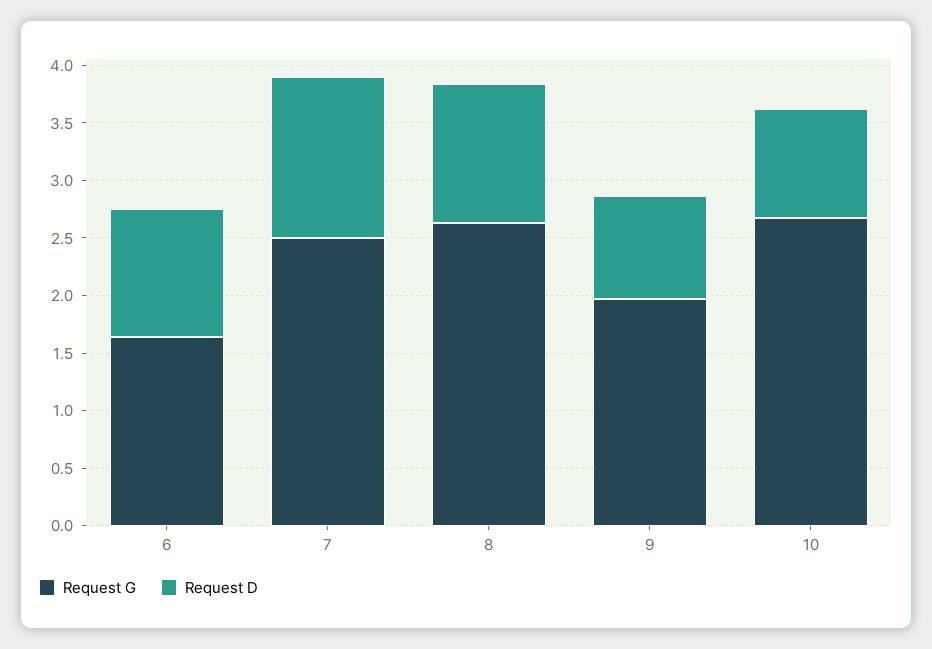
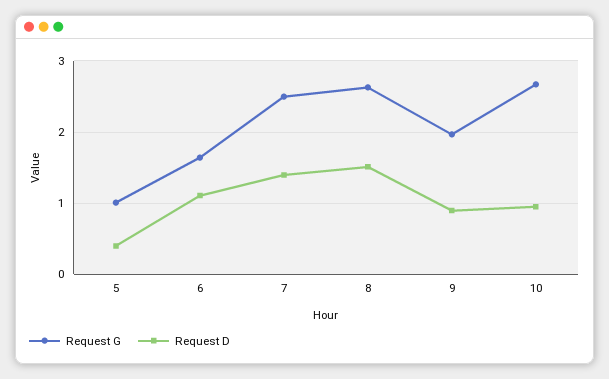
Request D, 8: 1.2 -> 1.5
Request G, 5: none -> 1
Request D, 5: none -> 0.4

